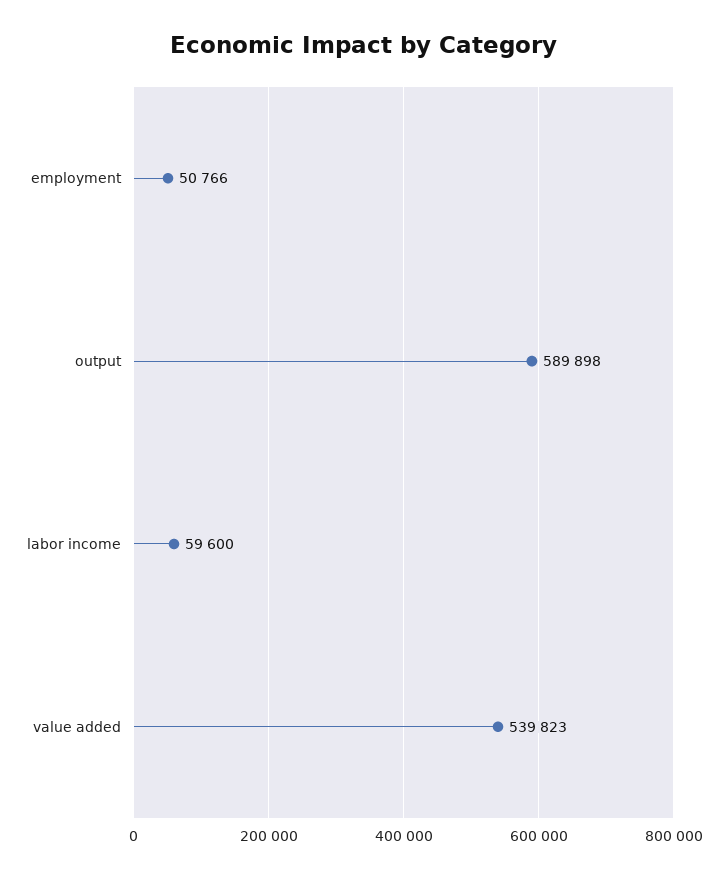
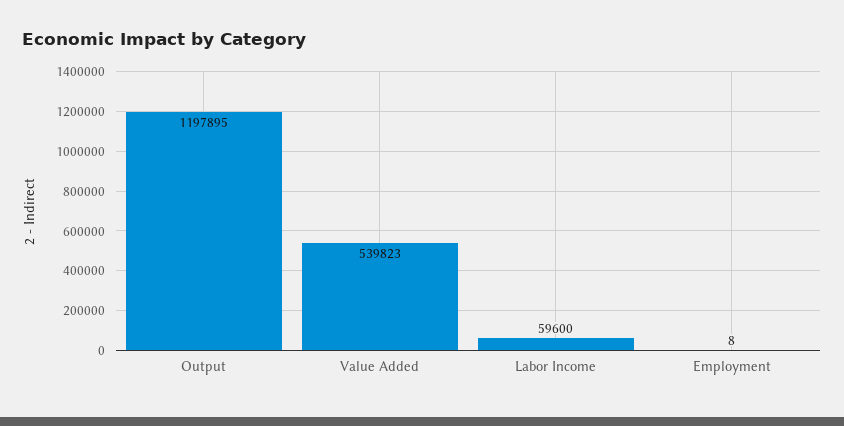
employment: 50766 -> 8
output: 589898 -> 1197895

